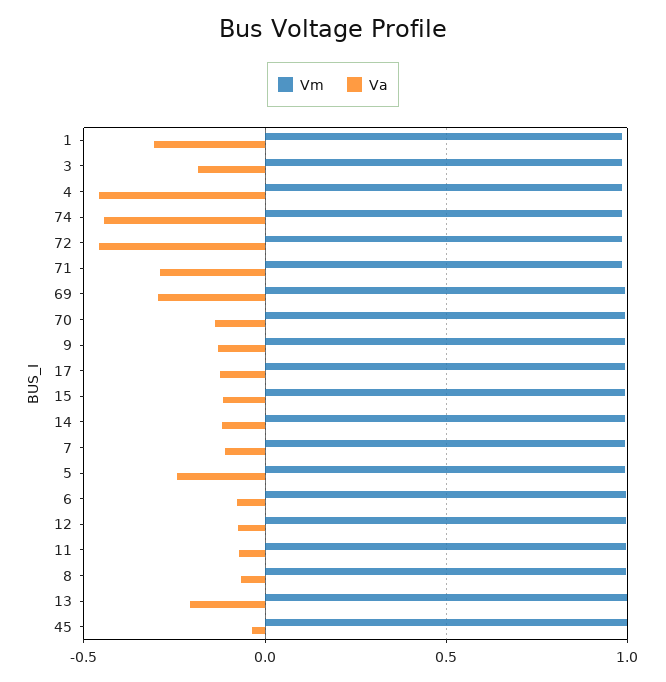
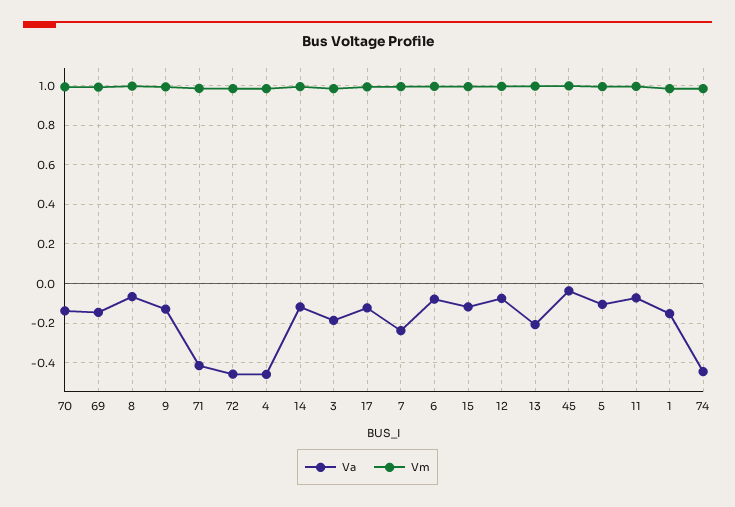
Va, 1: -0.3 -> -0.15
Va, 71: -0.3 -> -0.4
Va, 69: -0.3 -> -0.15
Va, 7: -0.1 -> -0.25
Va, 5: -0.25 -> -0.1

